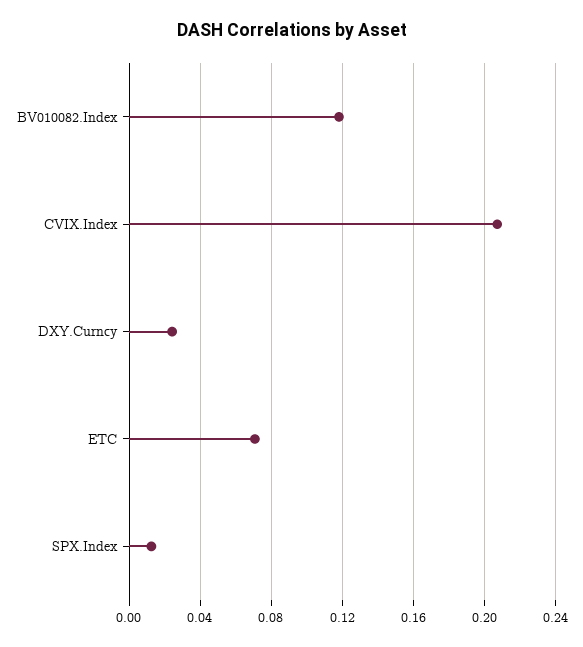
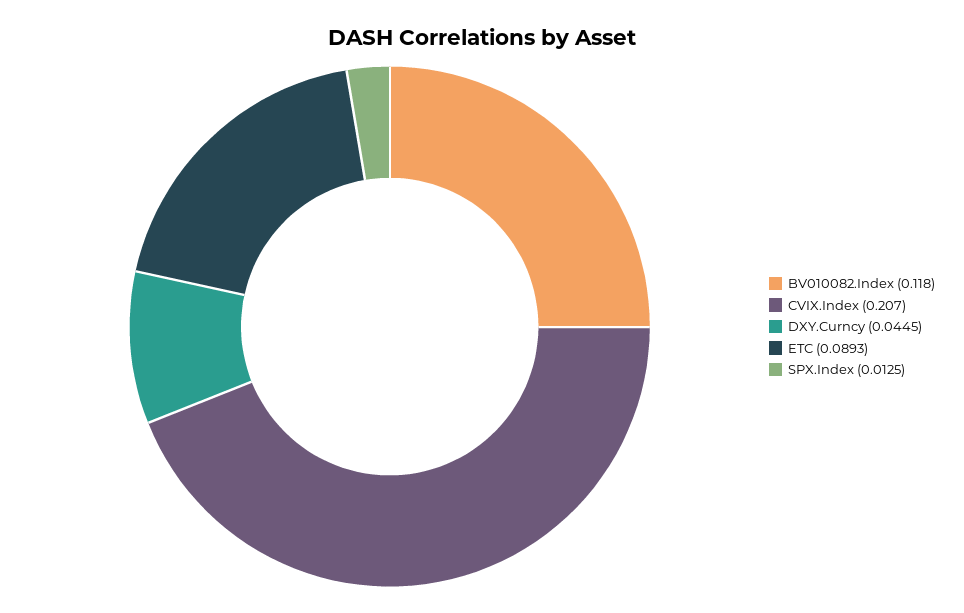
DXY.Curncy: 0.025 -> 0.0445
ETC: 0.07 -> 0.0893

